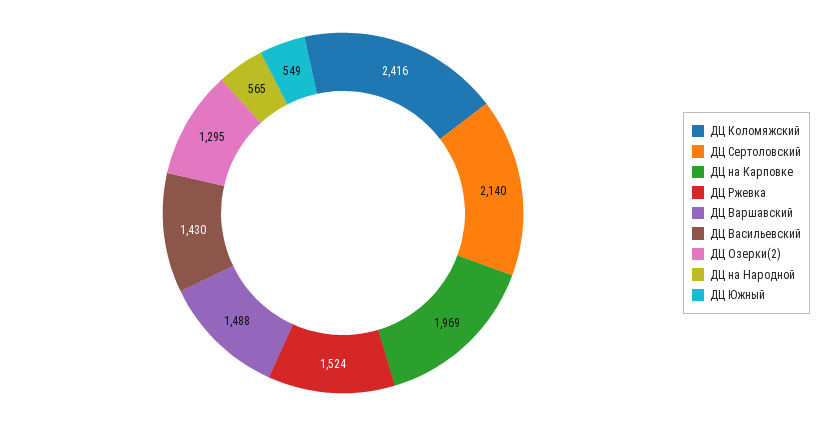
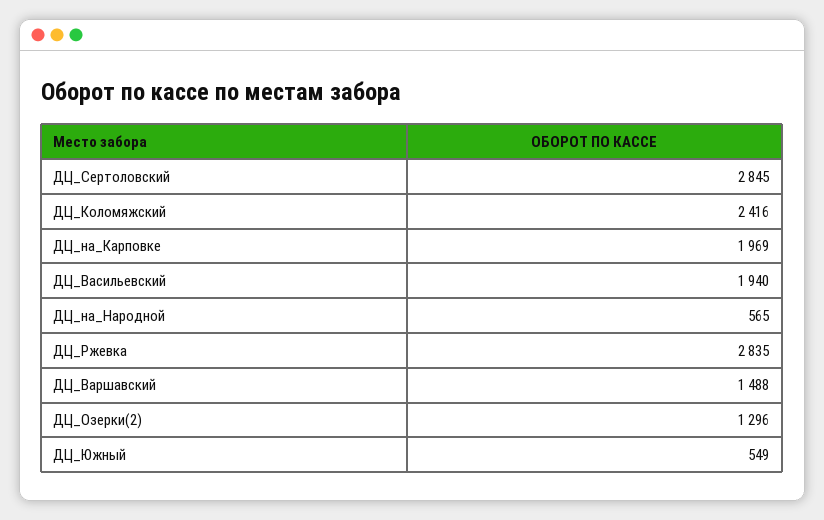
ДЦ Сертоловский: 2140 -> 2845
ДЦ Ржевка: 1524 -> 2835
ДЦ Васильевский: 1430 -> 1940
ДЦ Озерки(2): 1295 -> 1296

